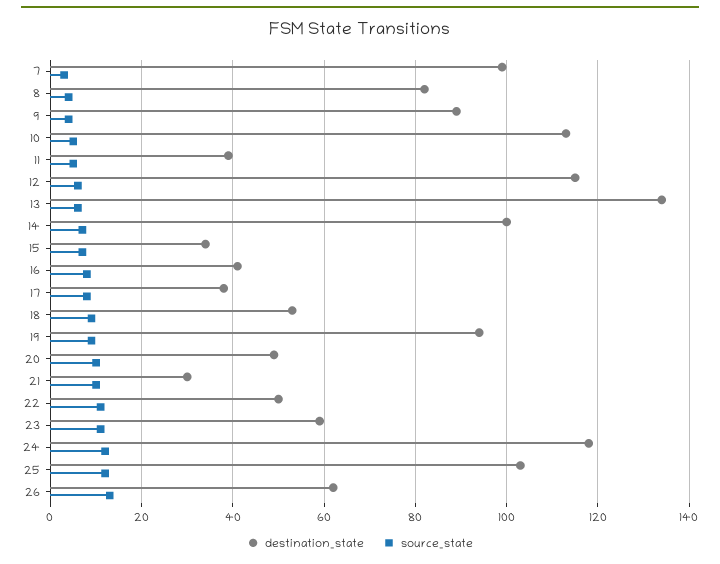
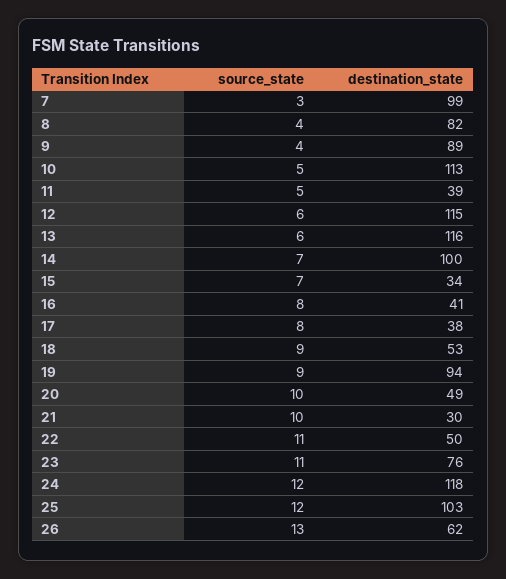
destination_state, 13: 135 -> 116
destination_state, 23: 60 -> 76

